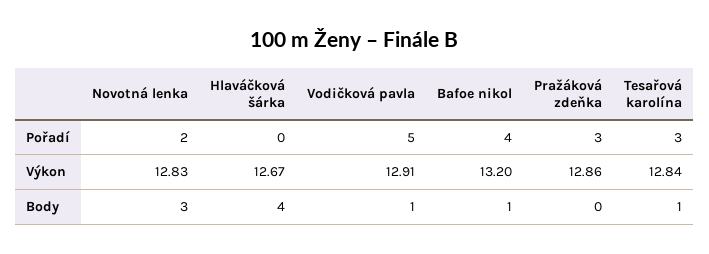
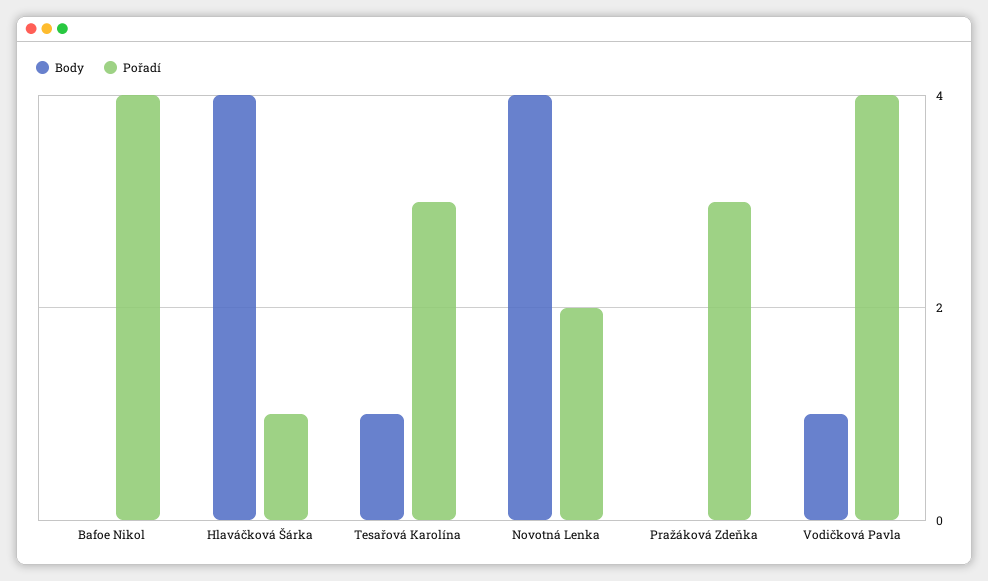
Pořadí, Hlaváčková šárka: 0 -> 1
Pořadí, Vodičková pavla: 5 -> 4
Výkon, Novotná lenka: 12.83 -> none
Výkon, Hlaváčková šárka: 12.67 -> none
Výkon, Vodičková pavla: 12.91 -> none
Výkon, Bafoe nikol: 13.2 -> none
Výkon, Pražáková zdeňka: 12.86 -> none
Výkon, Tesařová karolína: 12.84 -> none
Body, Novotná lenka: 3 -> 4
Body, Bafoe nikol: 1 -> 0

